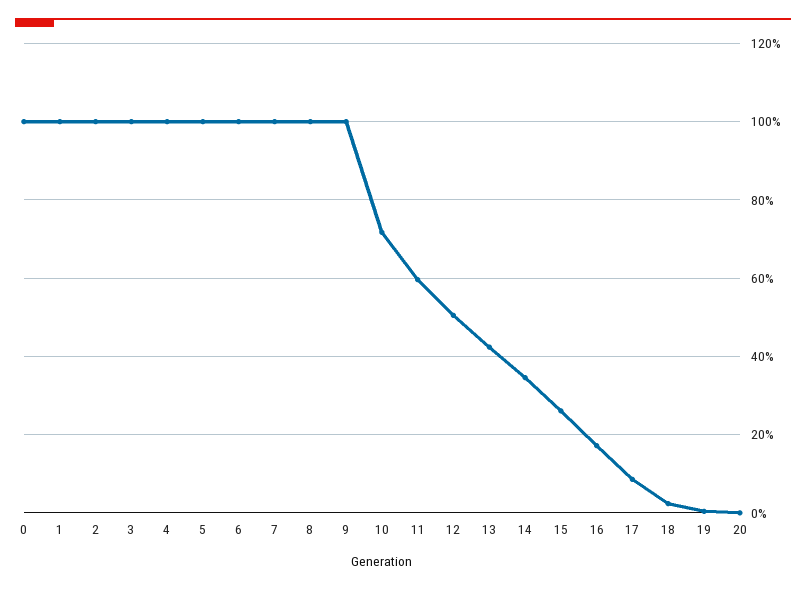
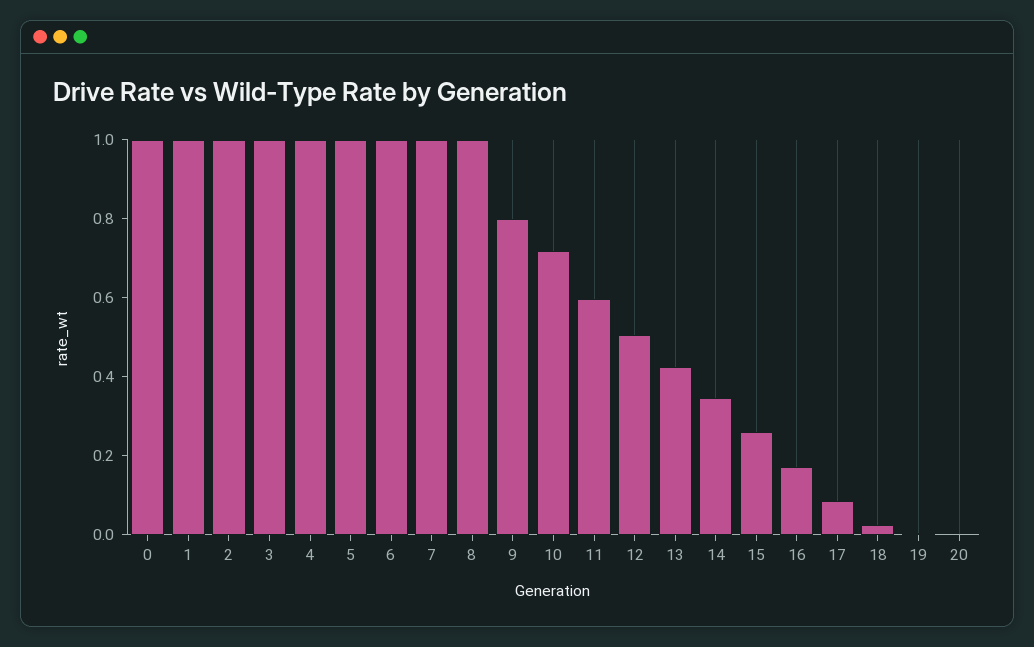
9: 1 -> 0.8

